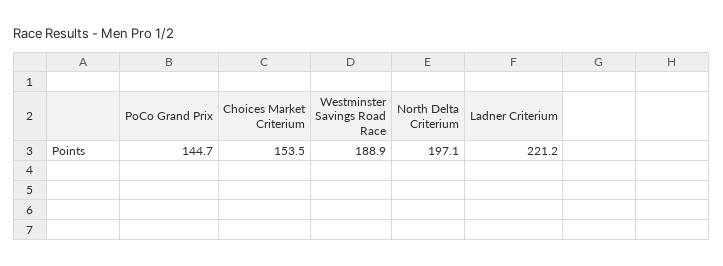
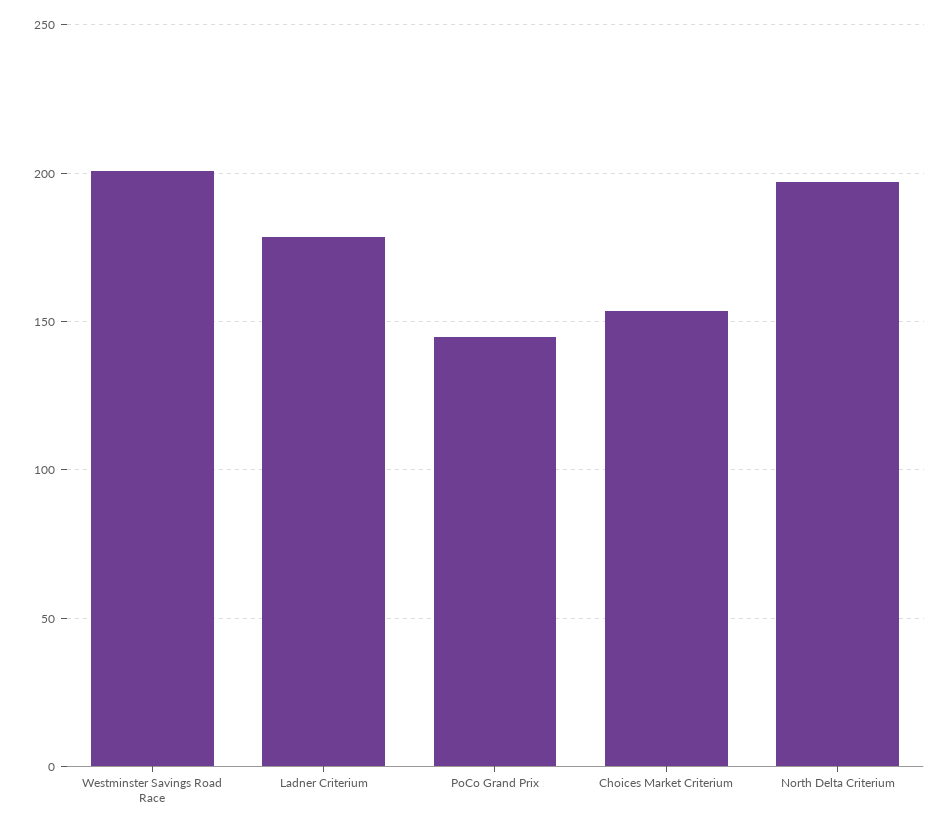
Westminster Savings Road Race: 188.9 -> 200
Ladner Criterium: 221.2 -> 180

